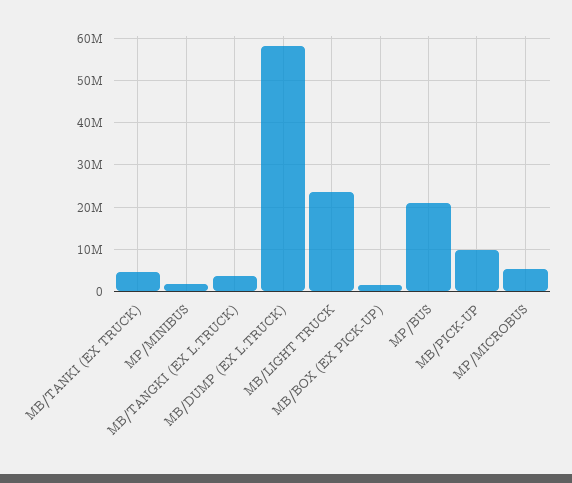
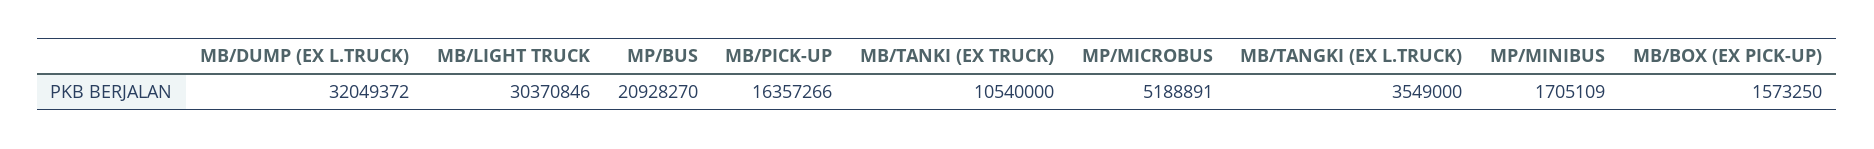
MB/TANKI (EX TRUCK): 4000000 -> 10540000
MB/DUMP (EX L.TRUCK): 58000000 -> 32049372
MB/LIGHT TRUCK: 24000000 -> 30370846
MB/PICK-UP: 10000000 -> 16357266

